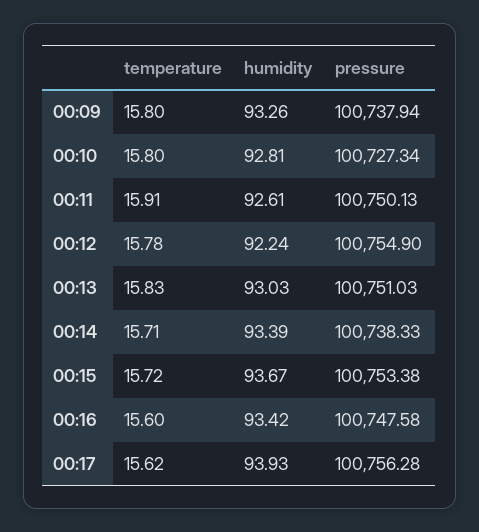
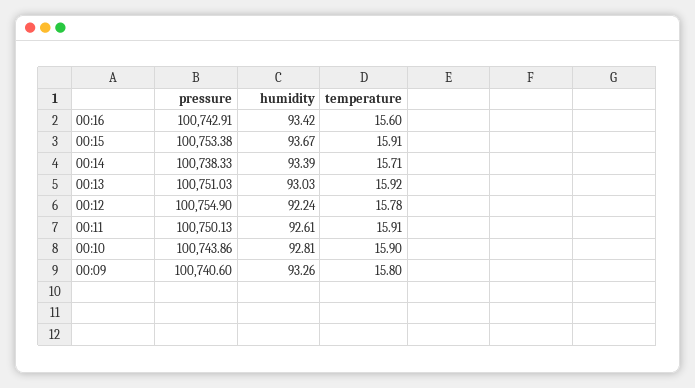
pressure, 00:09: 100737.94 -> 100740.6
temperature, 00:10: 15.8 -> 15.9
pressure, 00:10: 100727.34 -> 100743.86
temperature, 00:13: 15.83 -> 15.92
temperature, 00:15: 15.72 -> 15.91
pressure, 00:16: 100747.58 -> 100742.91
temperature, 00:17: 15.62 -> none
humidity, 00:17: 93.93 -> none
pressure, 00:17: 100756.28 -> none

